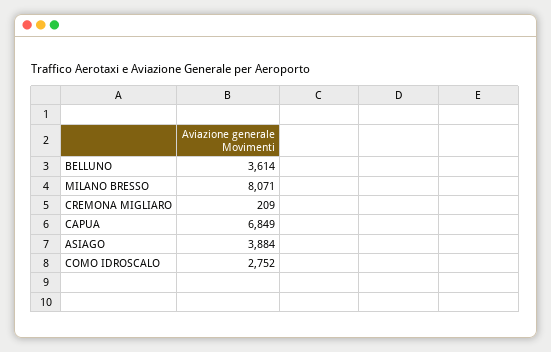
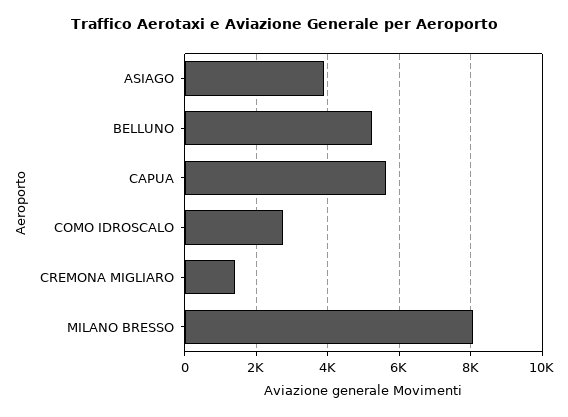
BELLUNO: 3614 -> 5200
CREMONA MIGLIARO: 209 -> 1400
CAPUA: 6849 -> 5600

